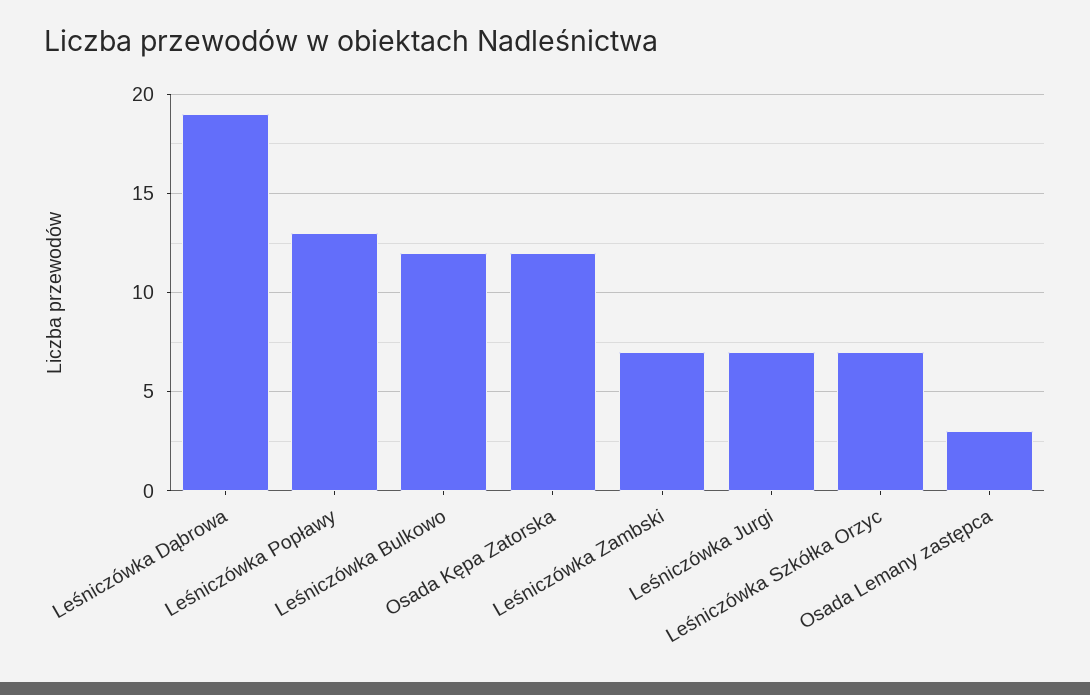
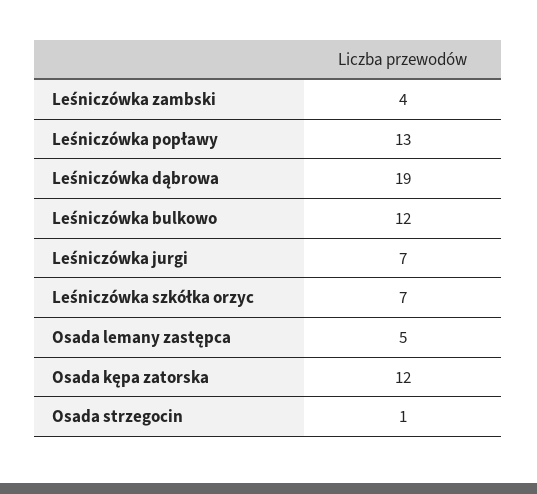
Leśniczówka Zambski: 7 -> 4
Osada Lemany zastępca: 3 -> 5
Osada strzegocin: none -> 1

